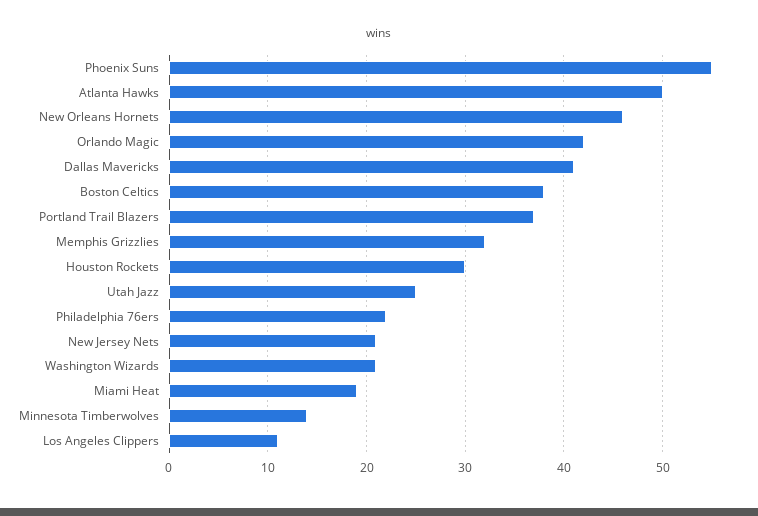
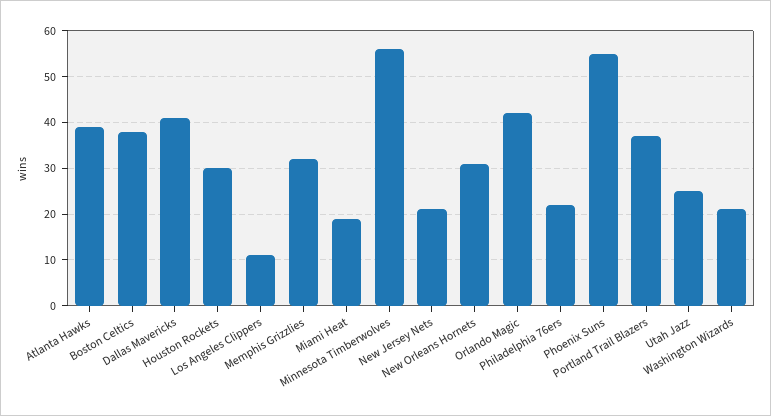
Atlanta Hawks: 50 -> 40
New Orleans Hornets: 46 -> 30
Minnesota Timberwolves: 14 -> 55

